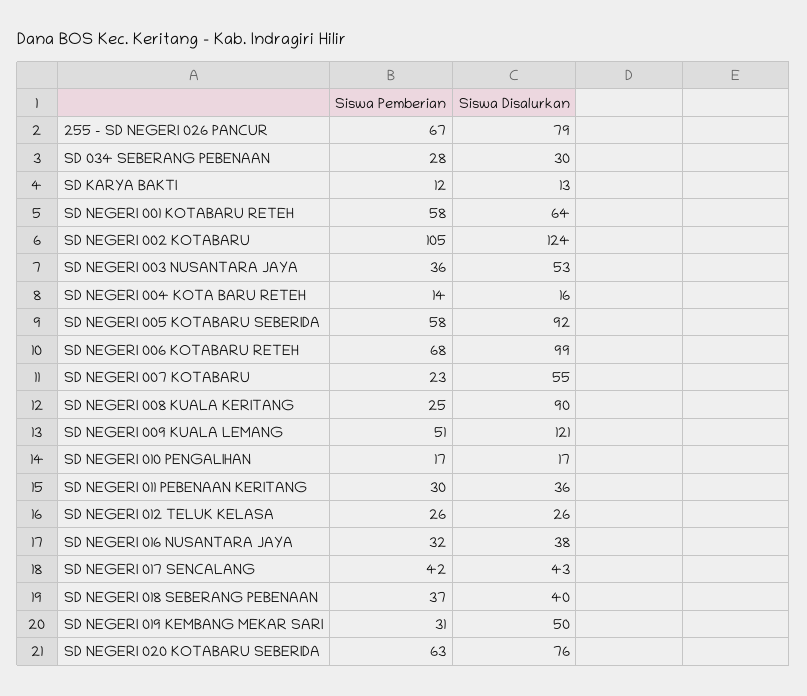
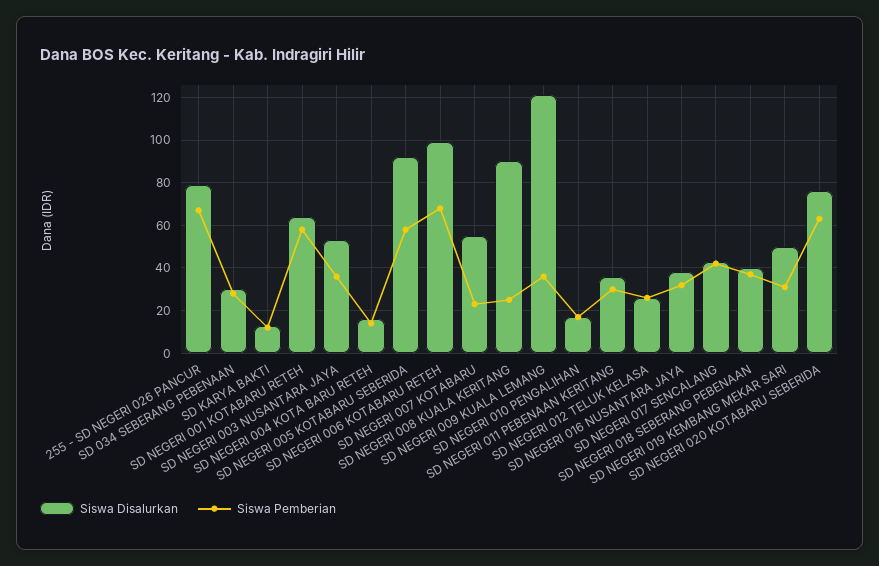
Siswa Pemberian, SD NEGERI 002 KOTABARU: 105 -> none
Siswa Disalurkan, SD NEGERI 002 KOTABARU: 124 -> none
Siswa Pemberian, SD NEGERI 009 KUALA LEMANG: 51 -> 35

